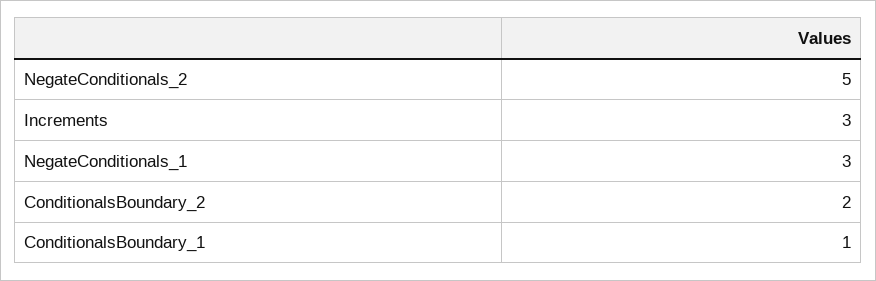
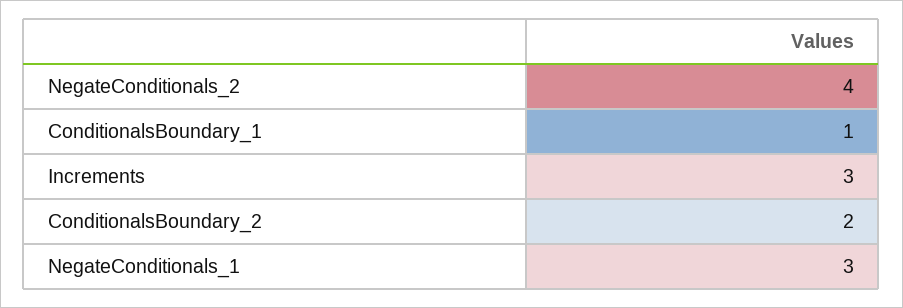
NegateConditionals_2: 5 -> 4

